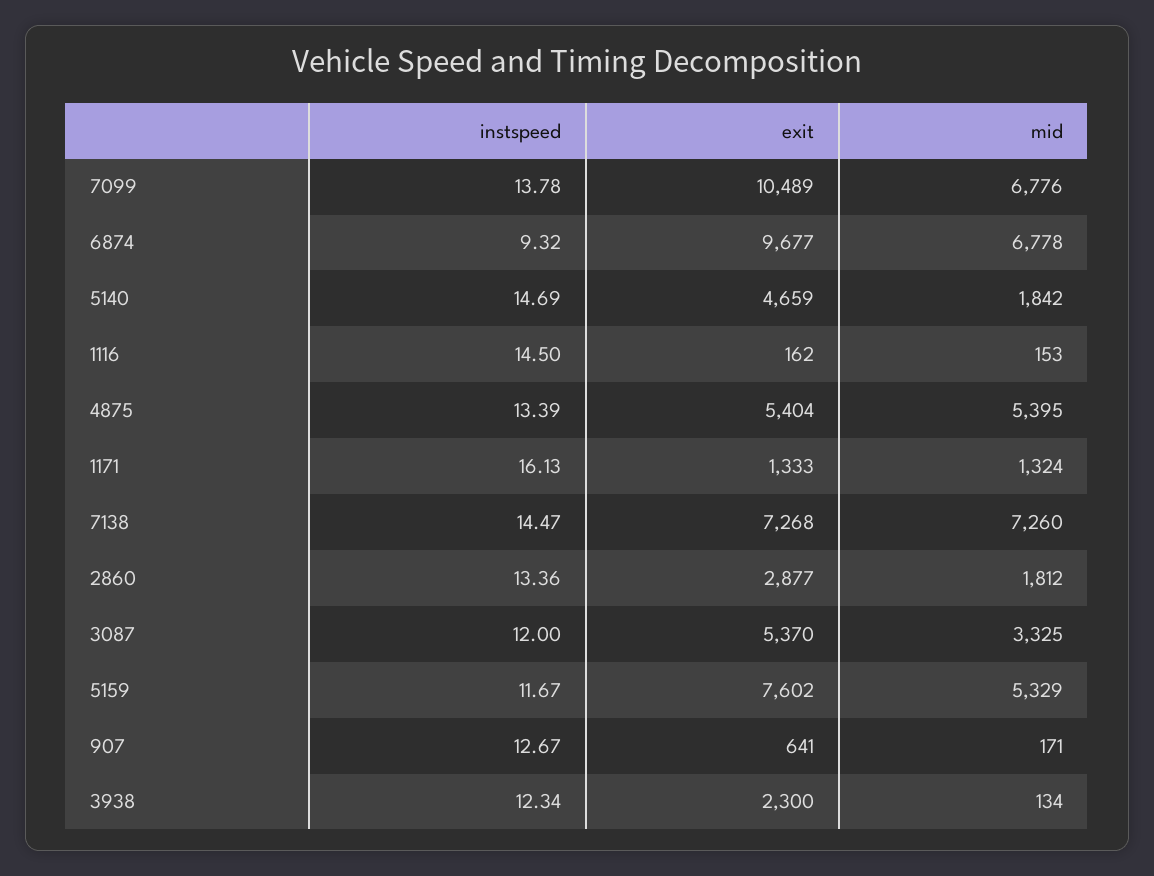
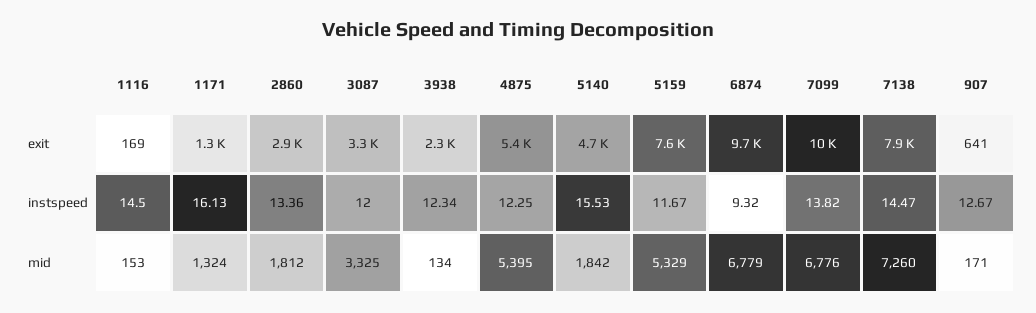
instspeed, 7099: 13.78 -> 13.82
mid, 6874: 6778 -> 6779
instspeed, 5140: 14.69 -> 15.53
exit, 1116: 162 -> 169
instspeed, 4875: 13.39 -> 12.25
exit, 7138: 7268 -> 7900
exit, 3087: 5370 -> 3300

